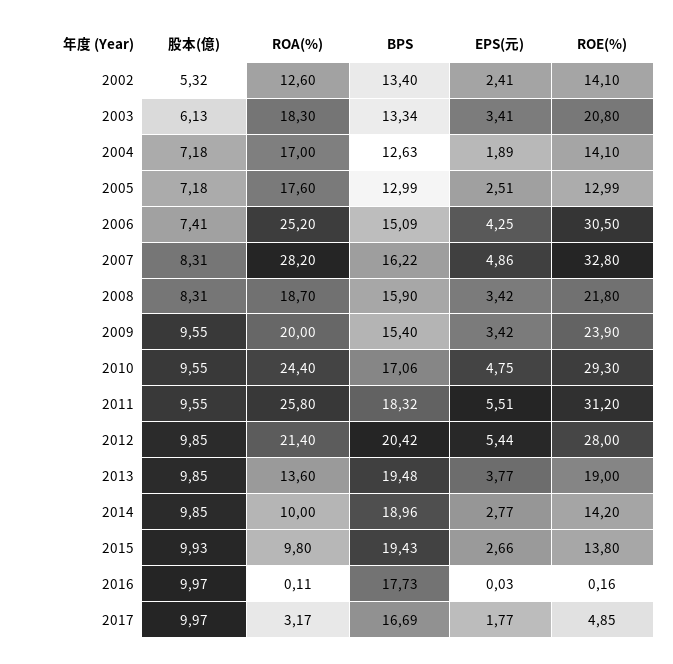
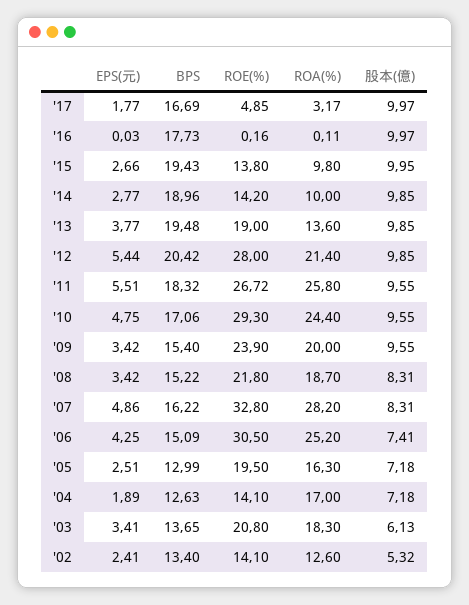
BPS, 2003: 13.34 -> 13.65
ROA(%), 2005: 17.6 -> 16.3
ROE(%), 2005: 12.99 -> 19.5
BPS, 2008: 15.9 -> 15.22
ROE(%), 2011: 31.2 -> 26.72
股本(億), 2015: 9.93 -> 9.95

